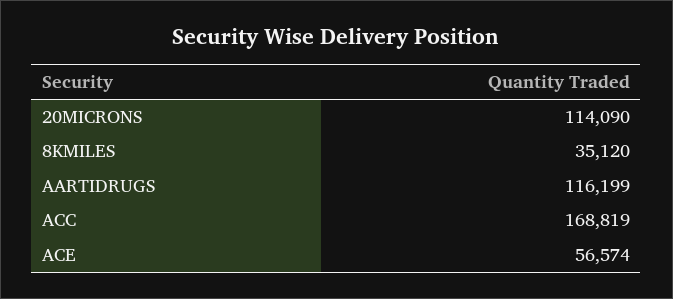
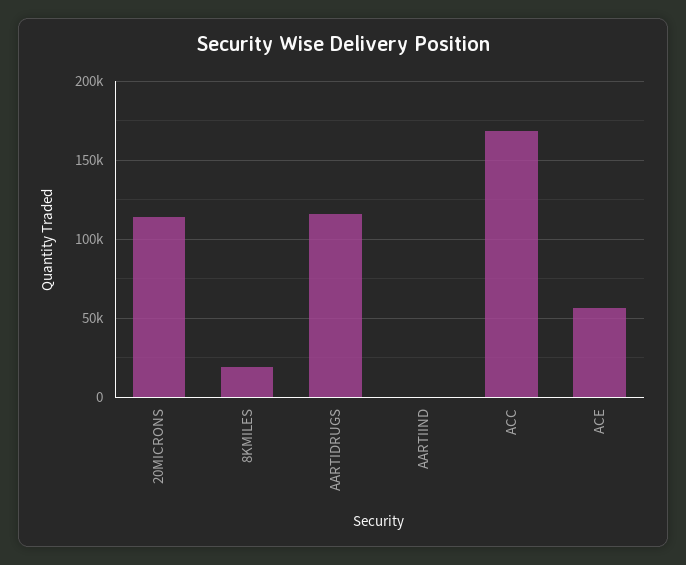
8KMILES: 35120 -> 20000
AARTIIND: none -> 0

